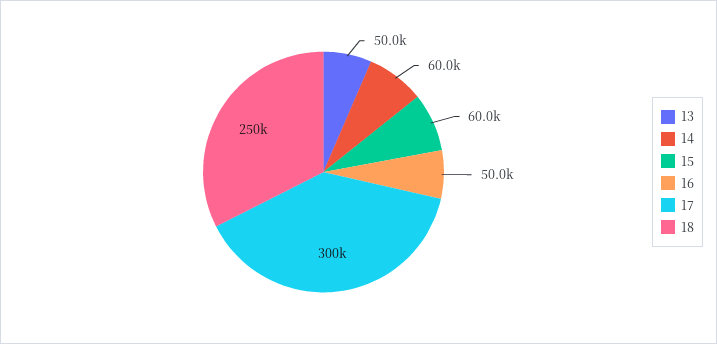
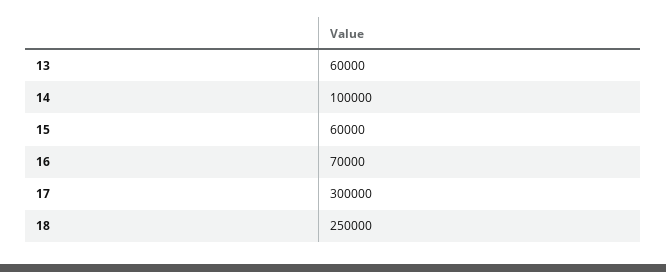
13: 50000 -> 60000
14: 60000 -> 100000
16: 50000 -> 70000

